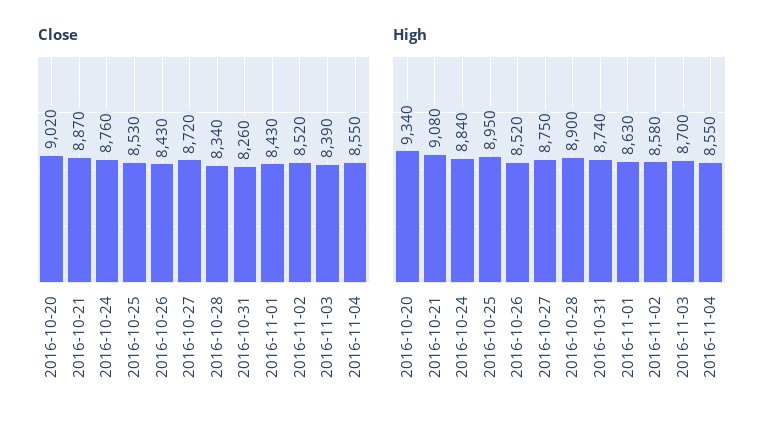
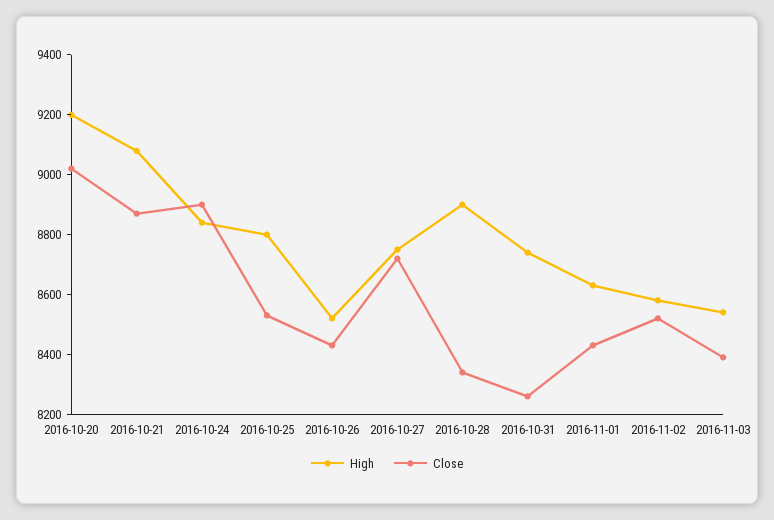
Close, 2016-10-24: 8760 -> 8900
Close, 2016-11-04: 8550 -> none
High, 2016-10-20: 9340 -> 9200
High, 2016-10-25: 8950 -> 8800
High, 2016-11-03: 8700 -> 8550
High, 2016-11-04: 8550 -> none

